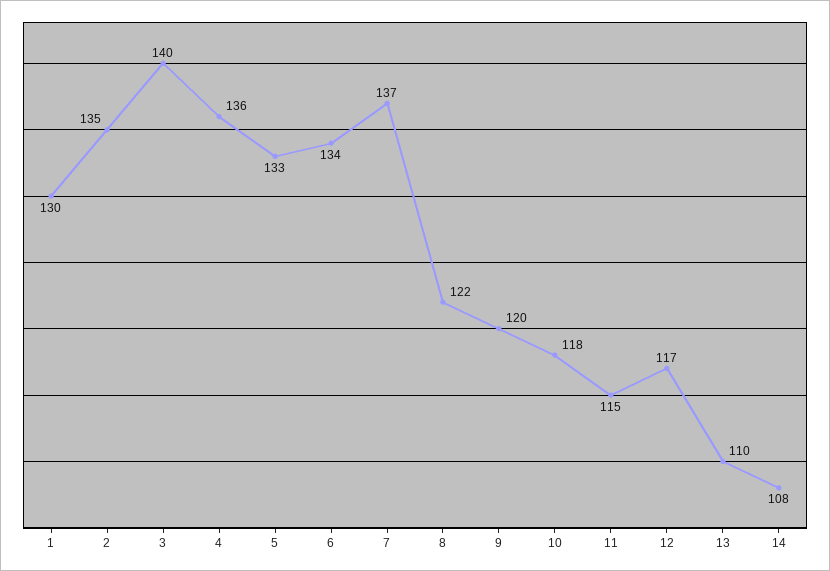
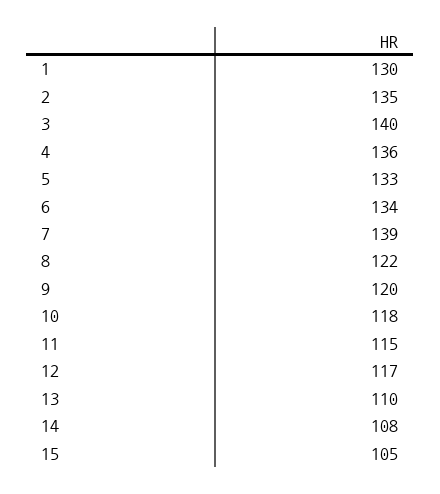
7: 137 -> 139
15: none -> 105

